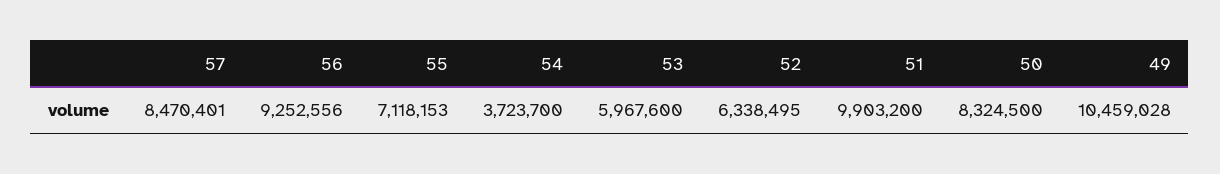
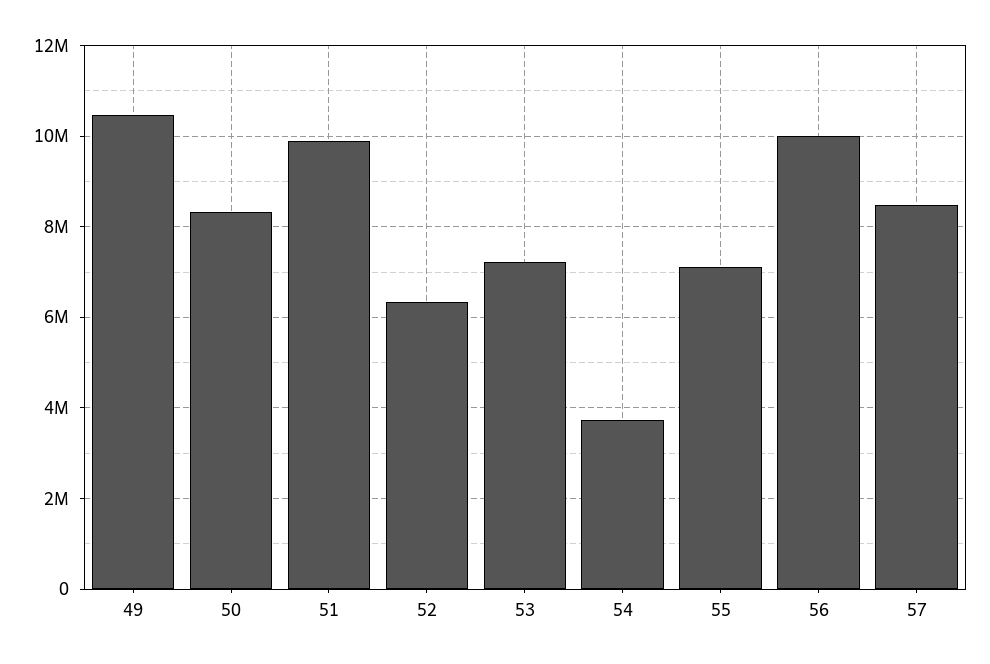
56: 9252556 -> 10000000
53: 5967600 -> 7200000

